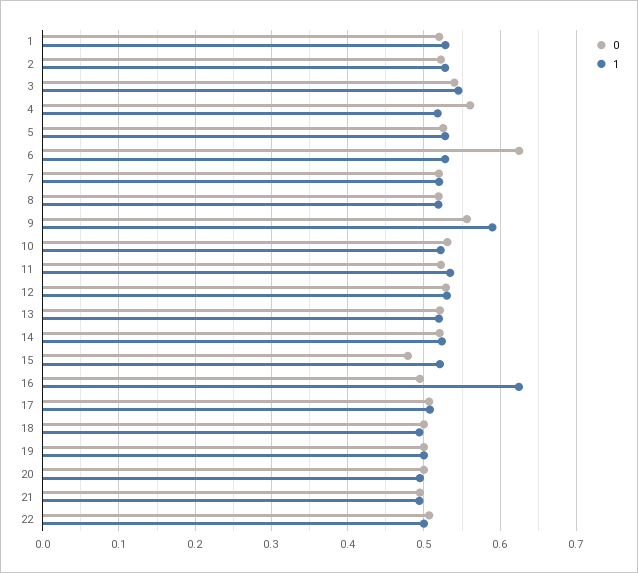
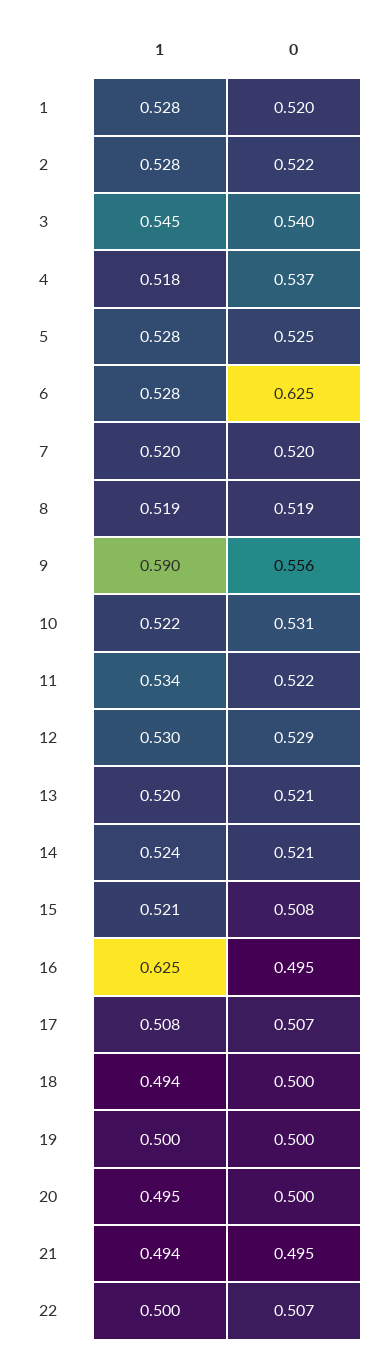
0, 4: 0.56 -> 0.537
0, 15: 0.48 -> 0.508

